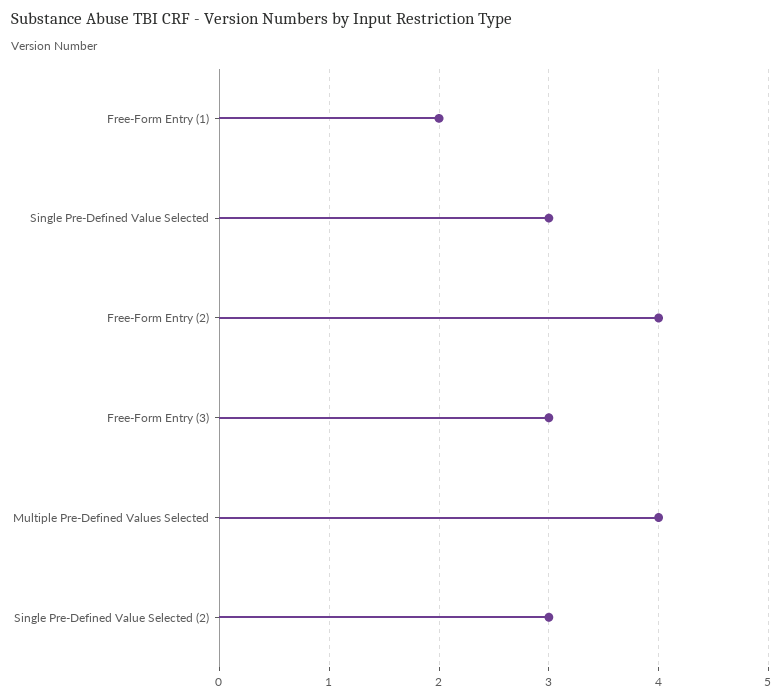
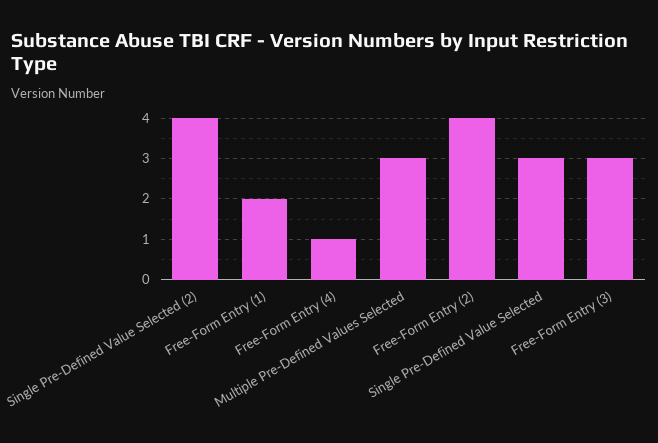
Multiple Pre-Defined Values Selected: 4 -> 3
Single Pre-Defined Value Selected (2): 3 -> 4
Free-Form Entry (4): none -> 1

